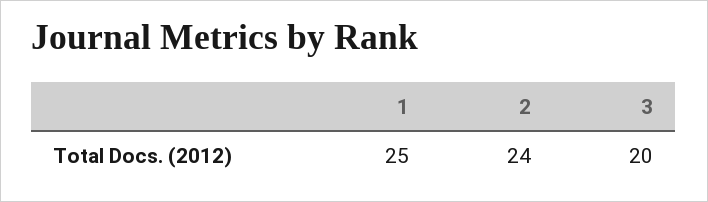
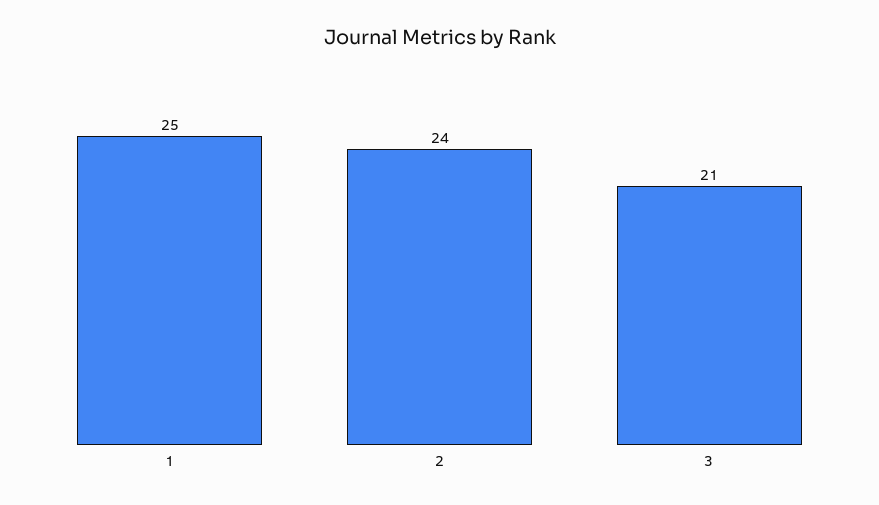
3: 20 -> 21

